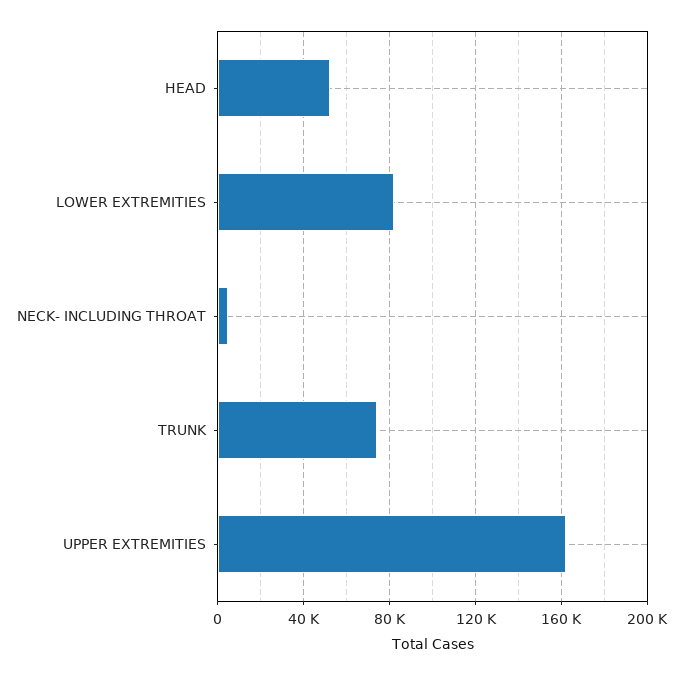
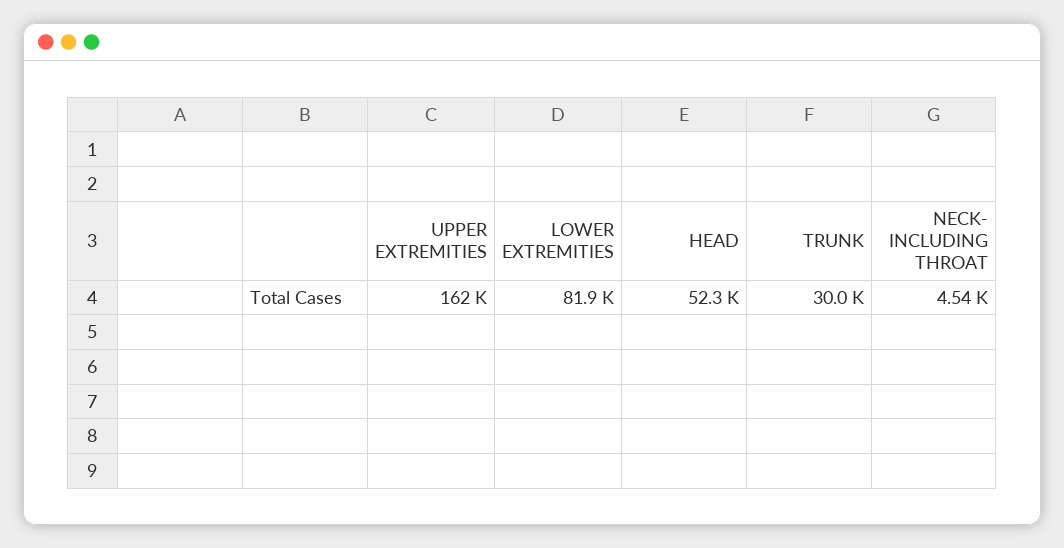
TRUNK: 75000 -> 30000

